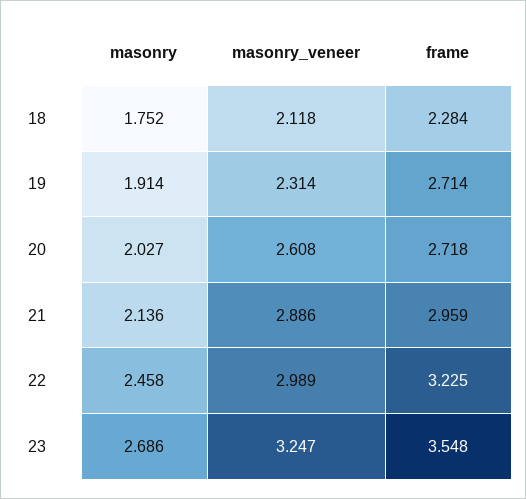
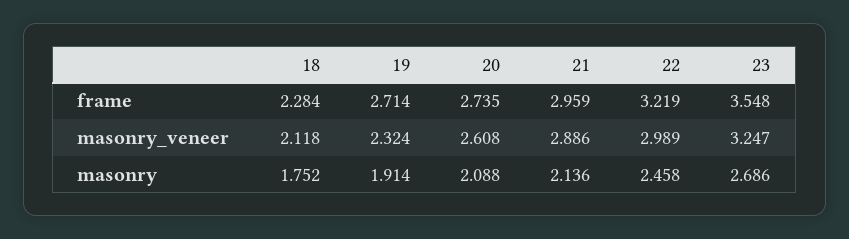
masonry_veneer, 19: 2.314 -> 2.324
masonry, 20: 2.027 -> 2.088
frame, 20: 2.718 -> 2.735
frame, 22: 3.225 -> 3.219

